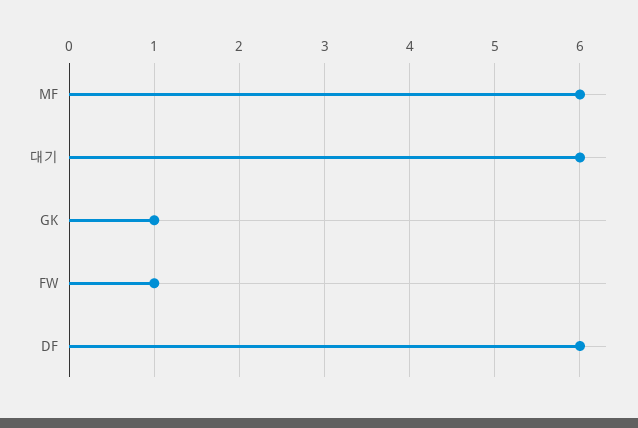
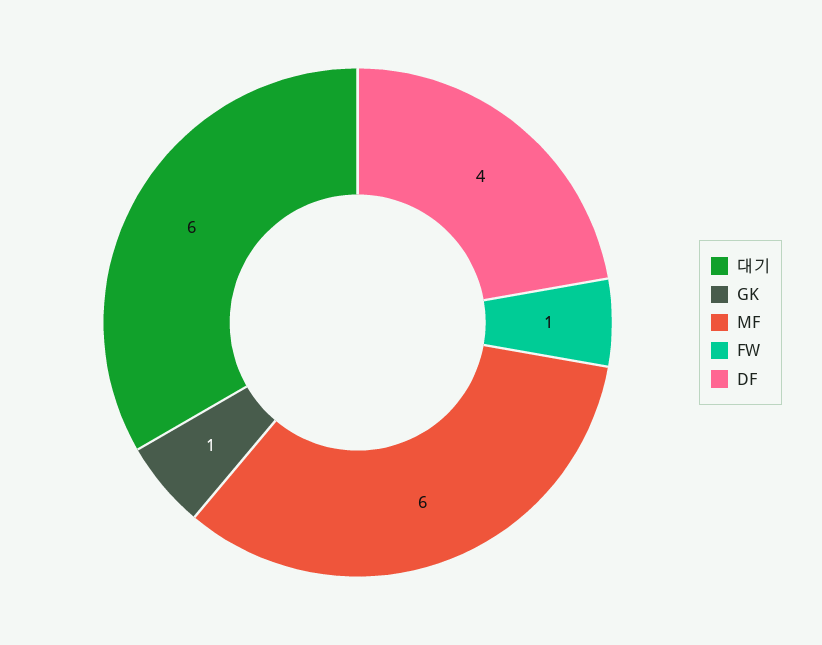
DF: 6 -> 4

